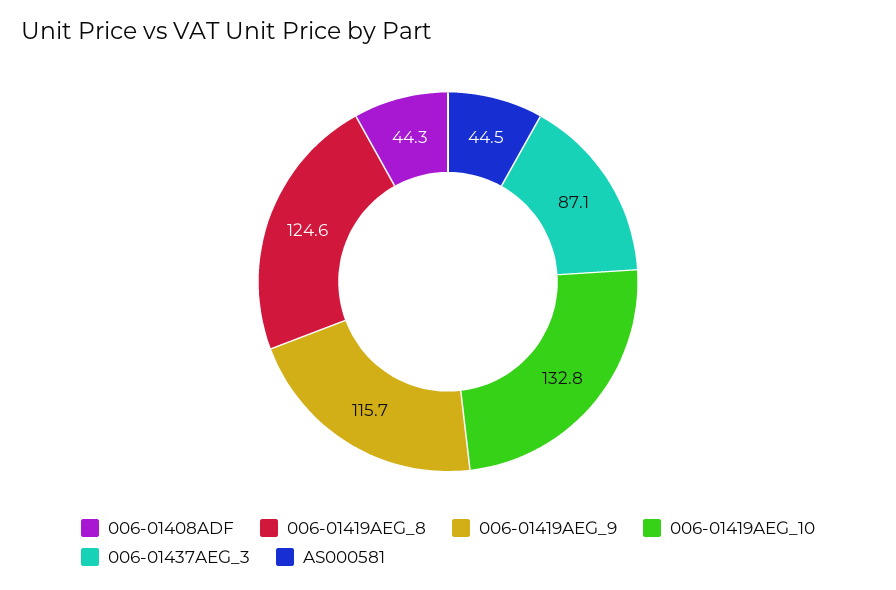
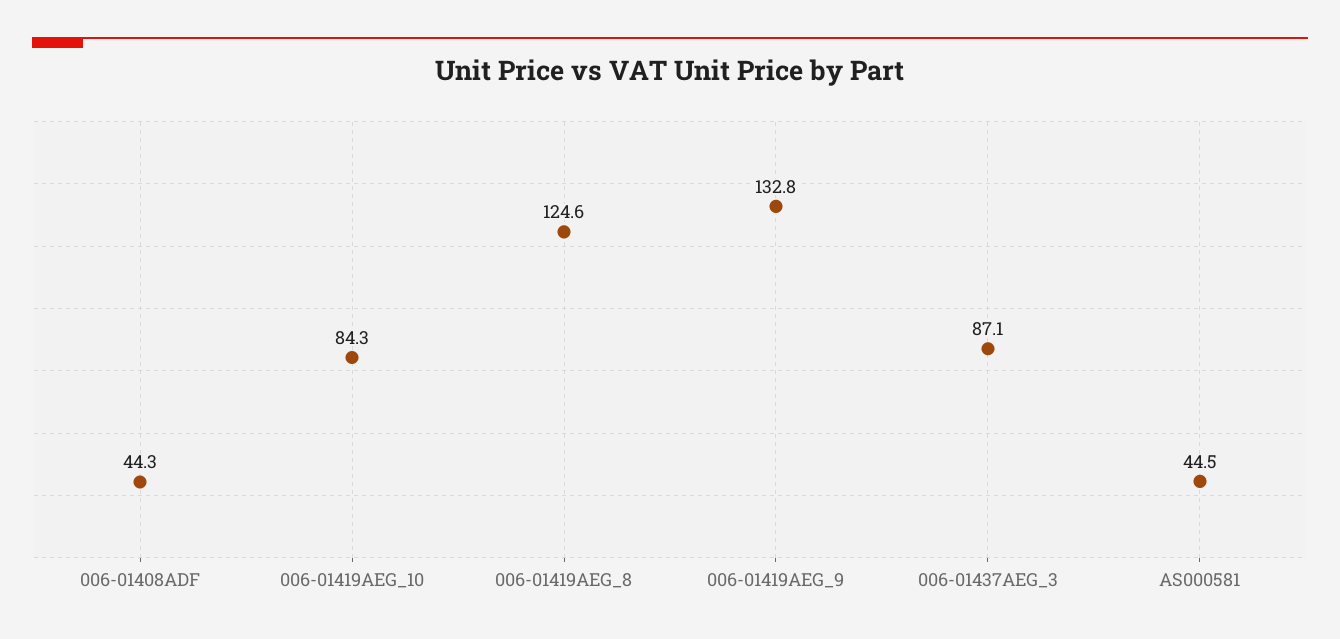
006-01419AEG_9: 115.7 -> 132.8
006-01419AEG_10: 132.8 -> 84.3

